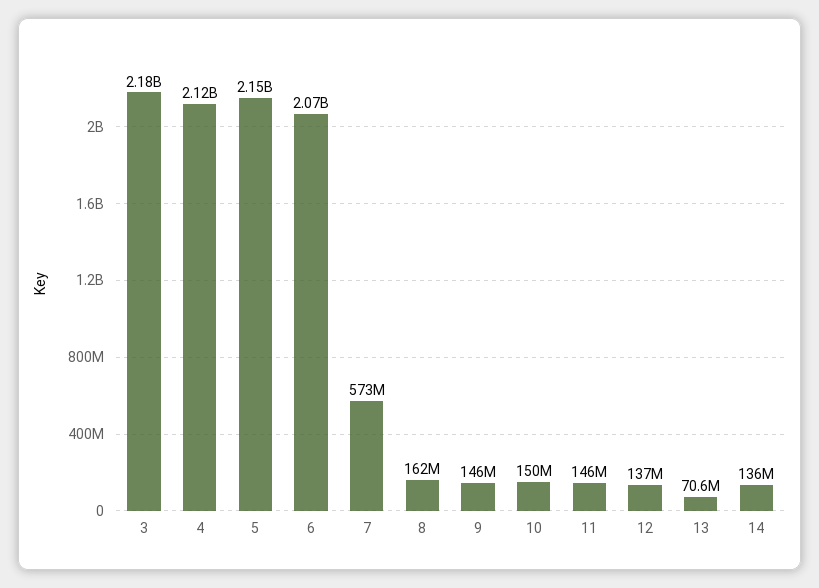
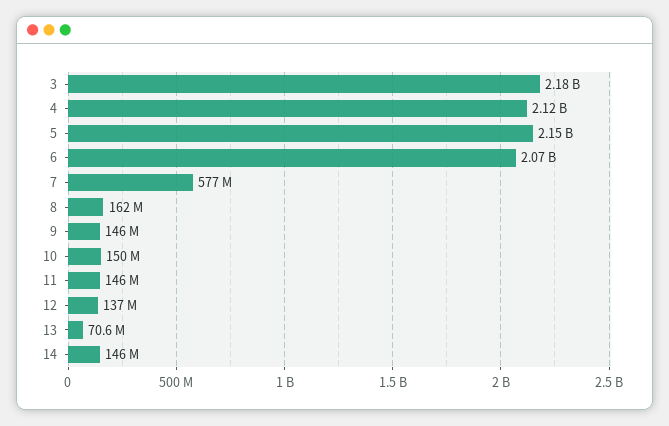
7: 573000000 -> 577000000
14: 136000000 -> 146000000

